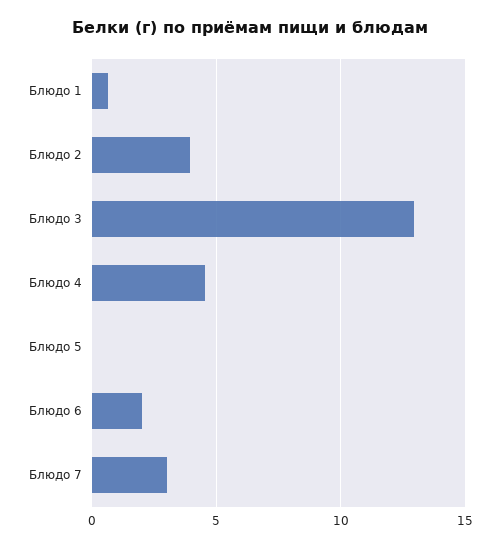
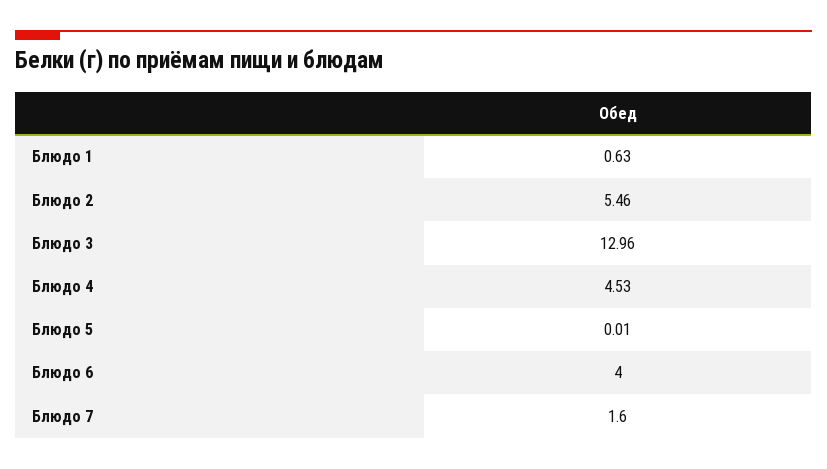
Блюдо 2: 4 -> 5.46
Блюдо 6: 2 -> 4
Блюдо 7: 3 -> 1.6

